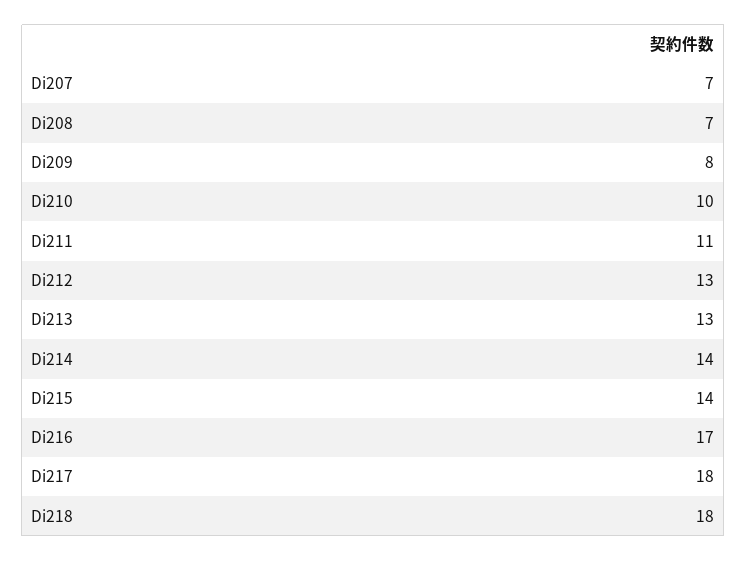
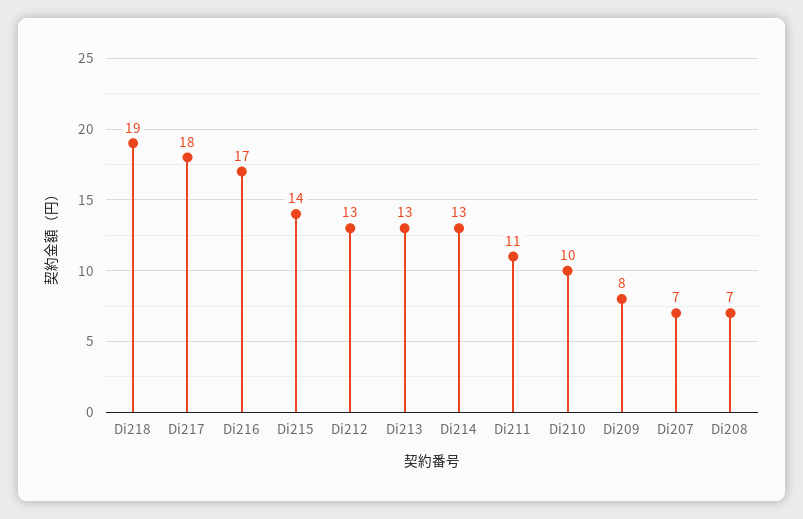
Di214: 14 -> 13
Di218: 18 -> 19

